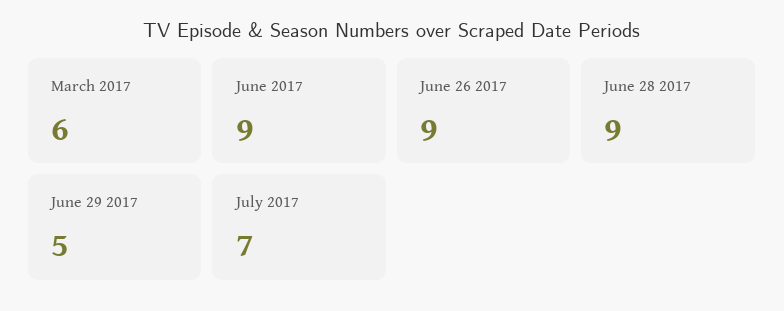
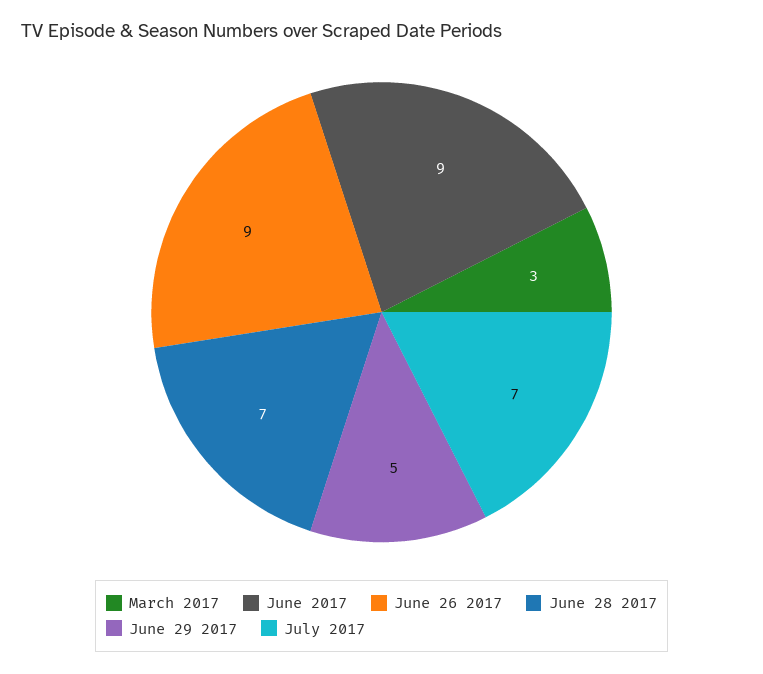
March 2017: 6 -> 3
June 28 2017: 9 -> 7

